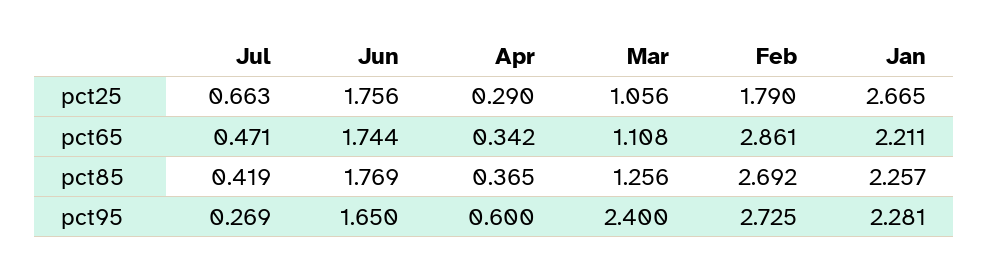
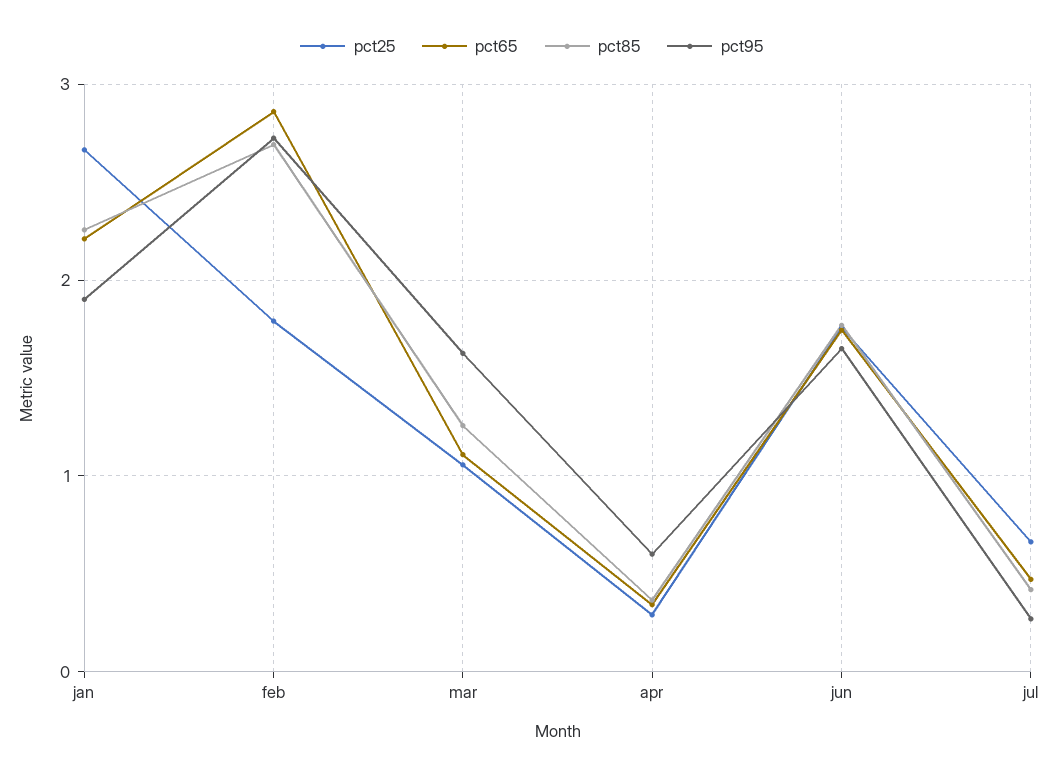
pct95, Mar: 2.4 -> 1.6
pct95, Jan: 2.281 -> 1.9

